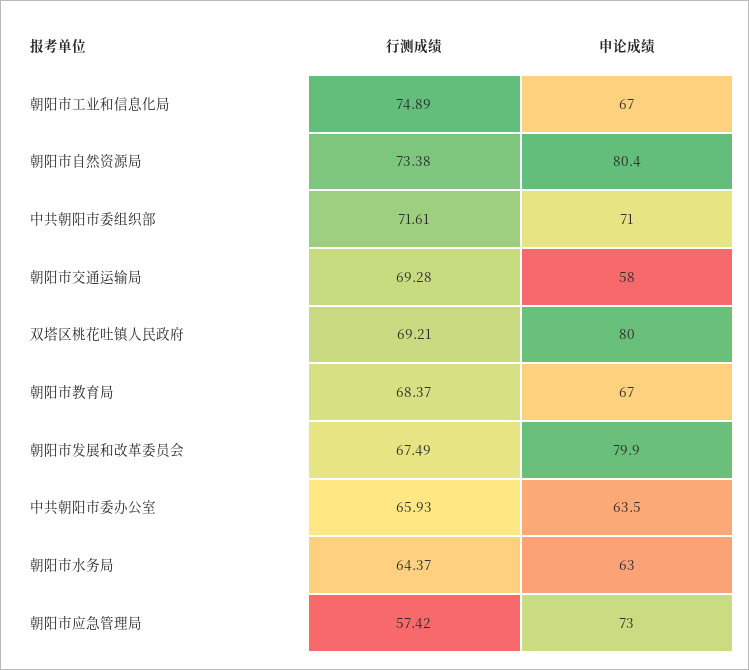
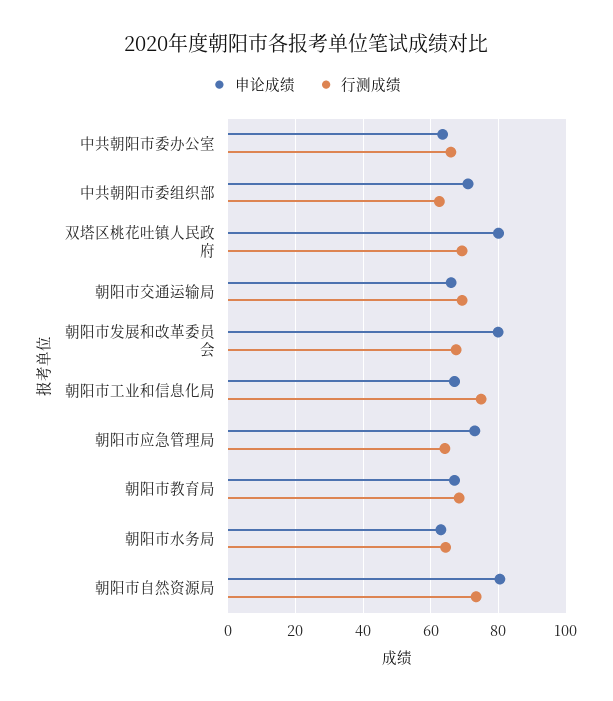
行测成绩, 中共朝阳市委组织部: 71.61 -> 62
申论成绩, 朝阳市交通运输局: 58 -> 66
行测成绩, 朝阳市应急管理局: 57.42 -> 64

